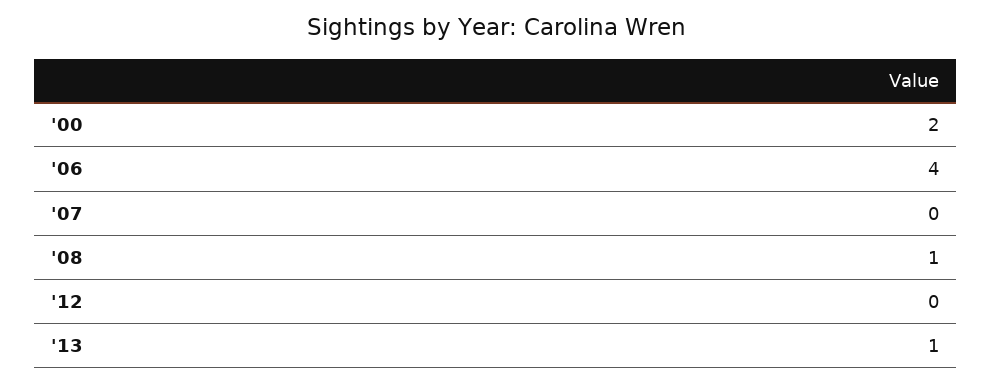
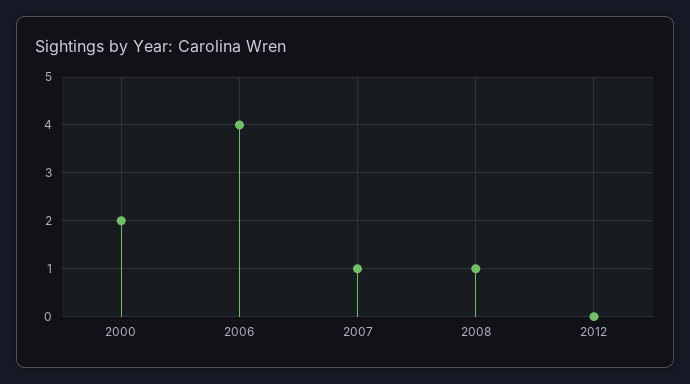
'07: 0 -> 1
'13: 1 -> none

